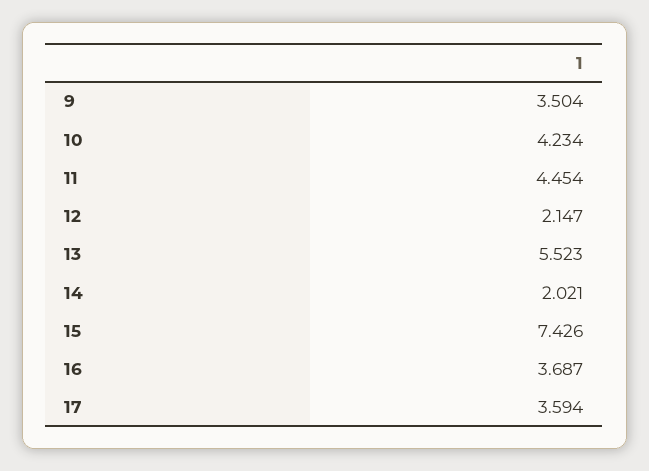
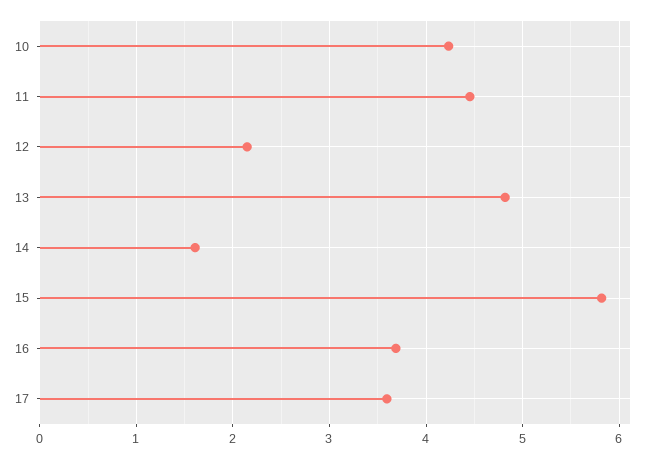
9: 3.504 -> none
13: 5.523 -> 4.8
14: 2.021 -> 1.6
15: 7.426 -> 5.8

